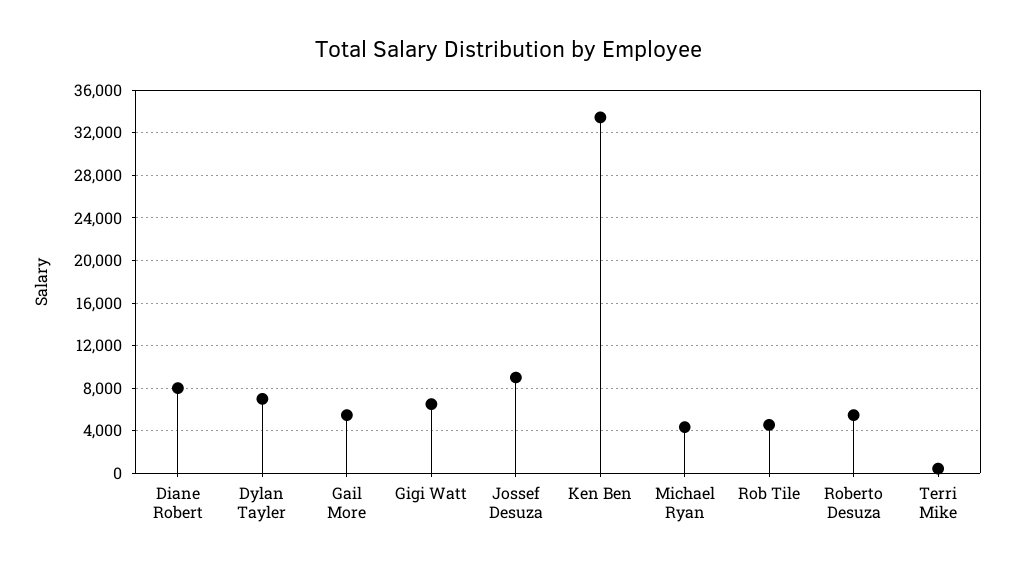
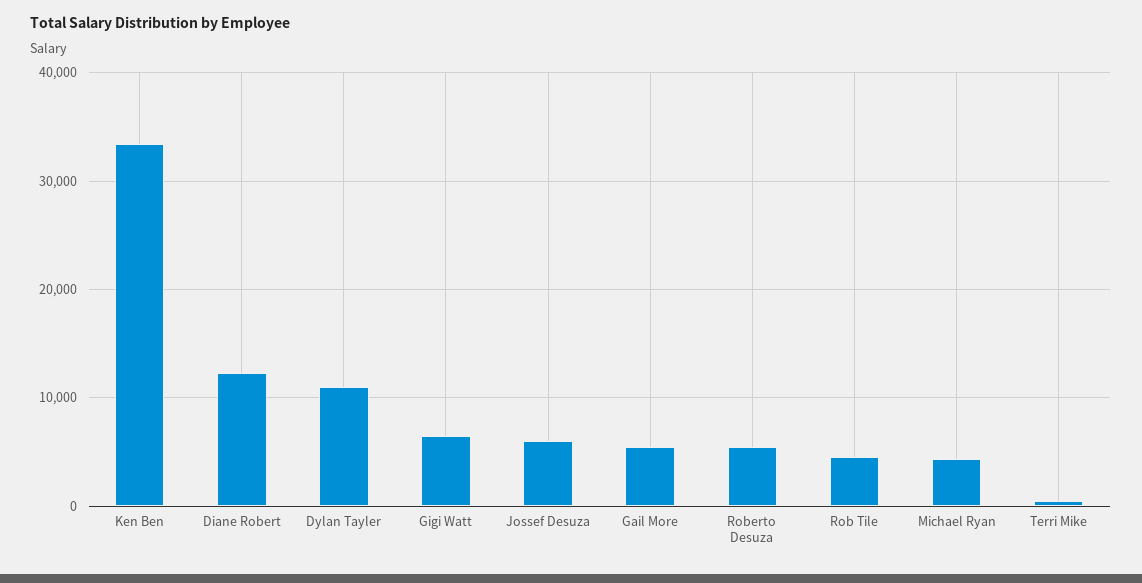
Diane Robert: 8000 -> 12000
Dylan Tayler: 7000 -> 11000
Jossef Desuza: 9000 -> 6000

